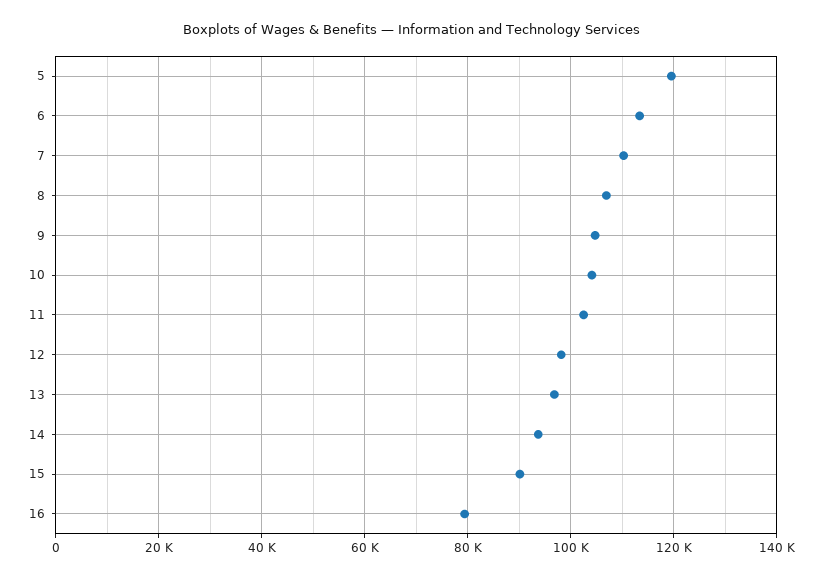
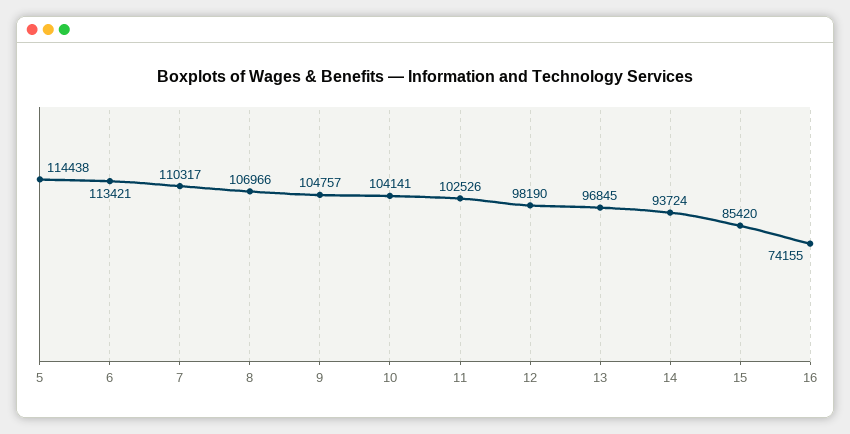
5: 120000 -> 114438
15: 90000 -> 85420
16: 80000 -> 74155

